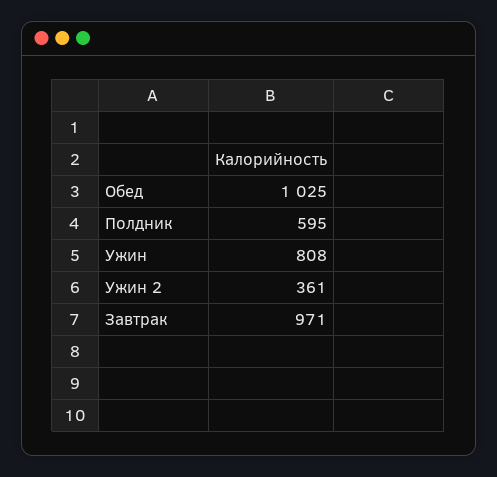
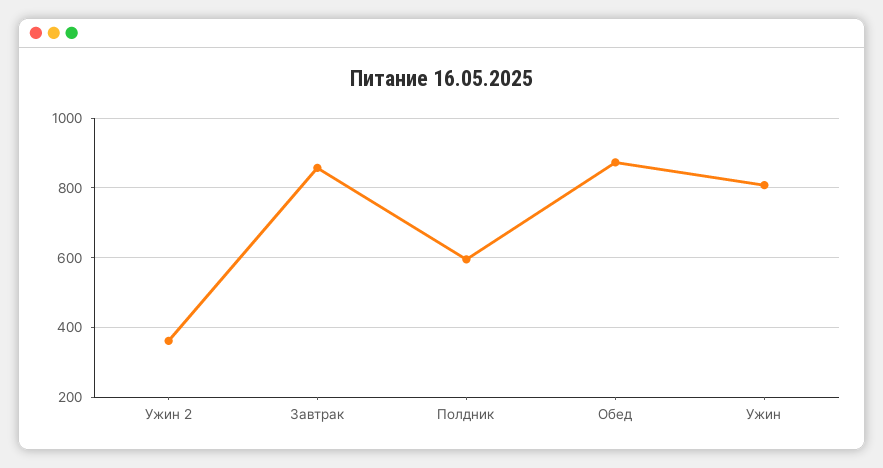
Обед: 1025 -> 880
Завтрак: 971 -> 860

